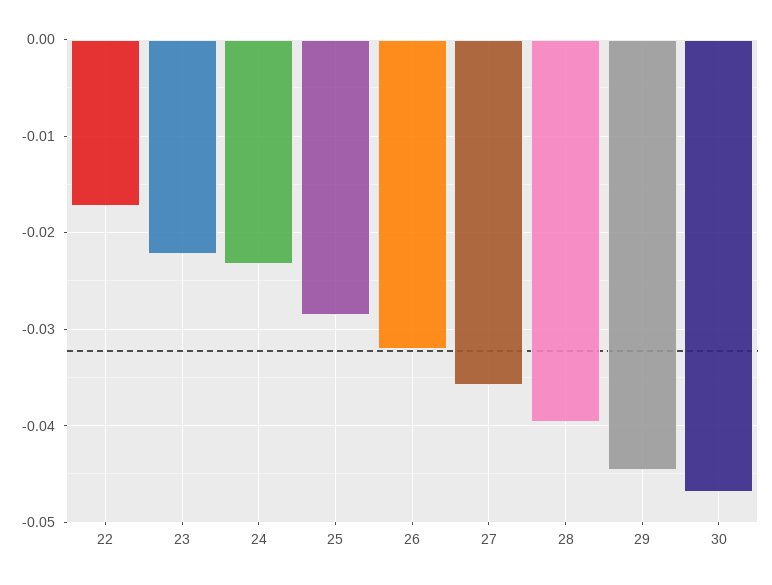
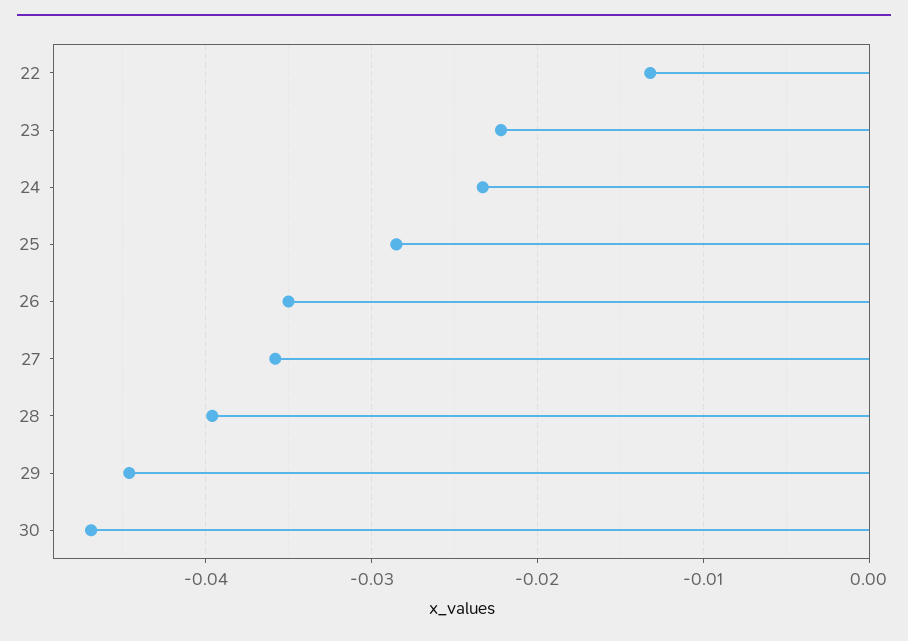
22: -0.017 -> -0.013
26: -0.032 -> -0.035

